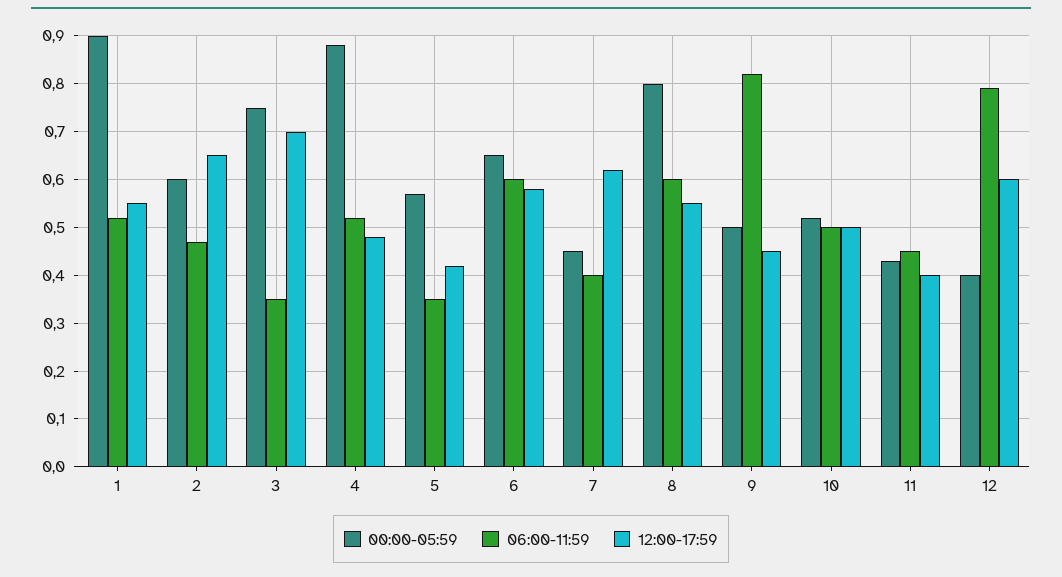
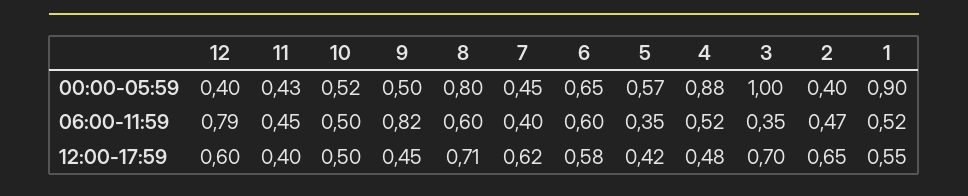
00:00-05:59, 2: 0.6 -> 0.4
00:00-05:59, 3: 0.75 -> 1
12:00-17:59, 8: 0.55 -> 0.71

